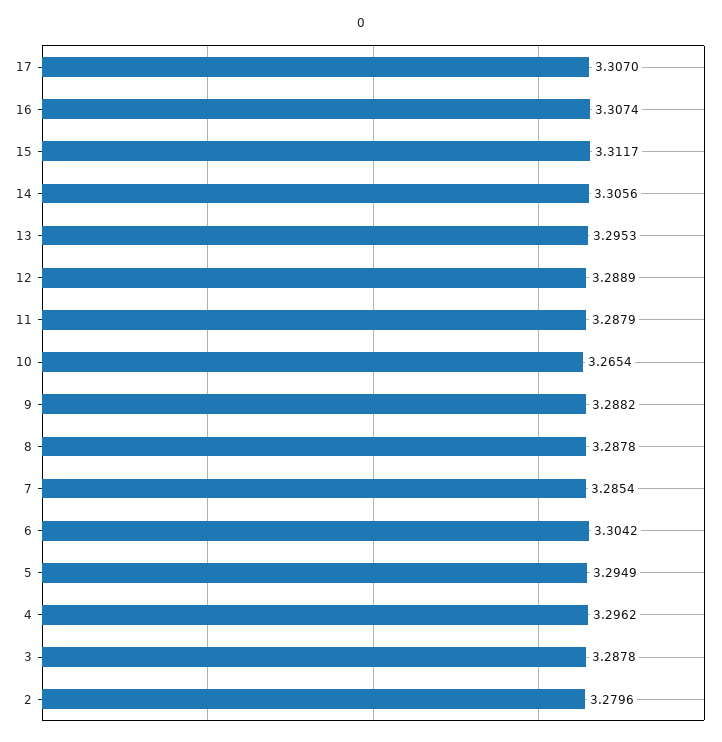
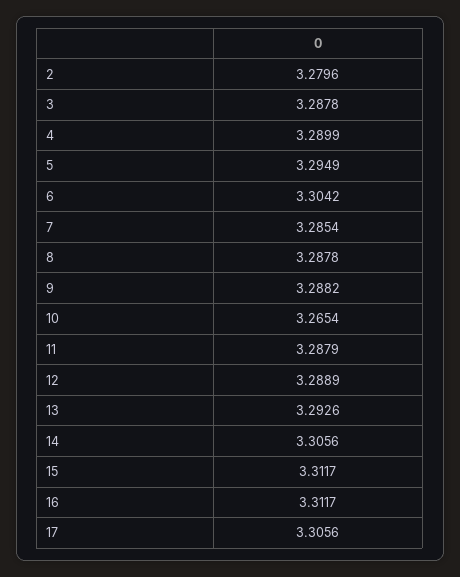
17: 3.307 -> 3.3056
16: 3.3074 -> 3.3117
13: 3.2953 -> 3.2926
4: 3.2962 -> 3.2899

